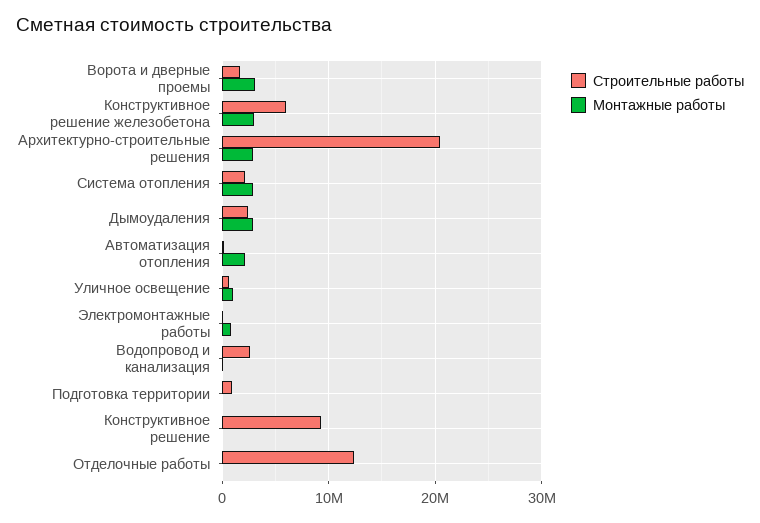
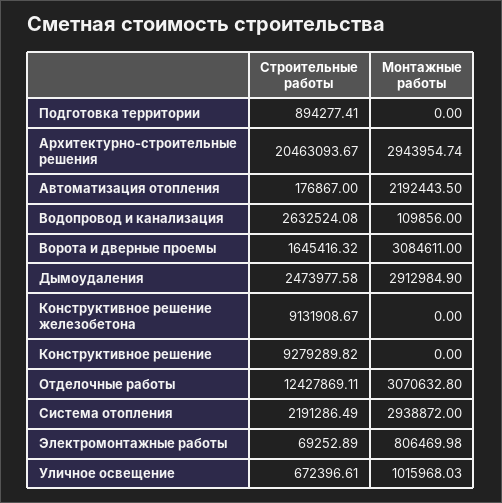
Строительные работы, Конструктивное решение железобетона: 6000000 -> 9131908.67
Монтажные работы, Конструктивное решение железобетона: 3000000 -> 0
Монтажные работы, Отделочные работы: 0 -> 3070632.8

